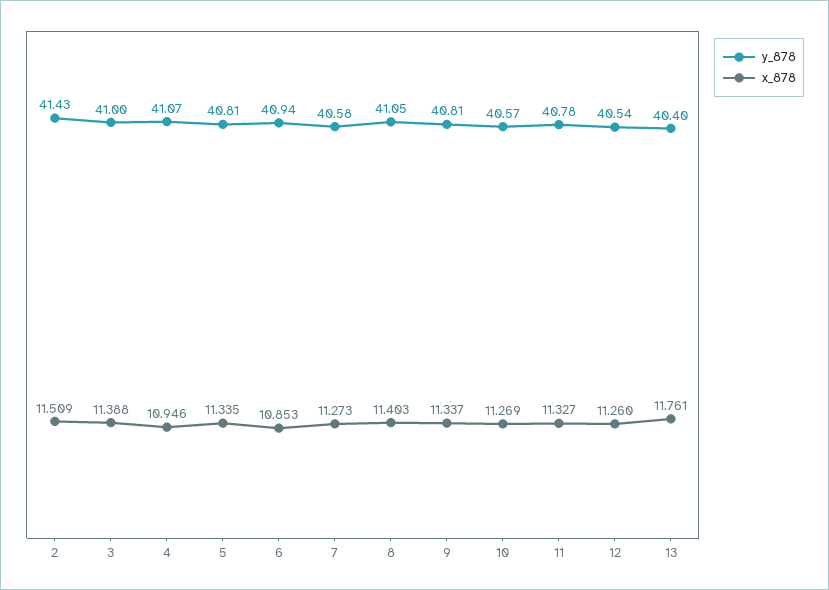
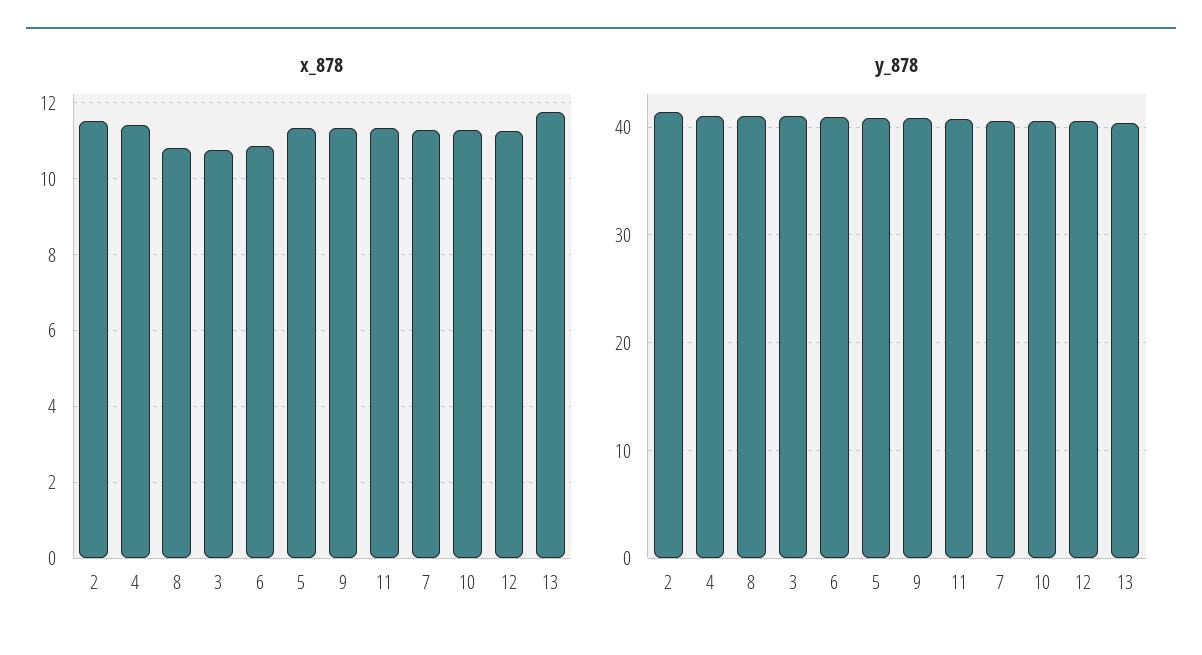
x_878, 3: 11.388 -> 10.8
x_878, 4: 10.946 -> 11.4
x_878, 8: 11.403 -> 10.8

